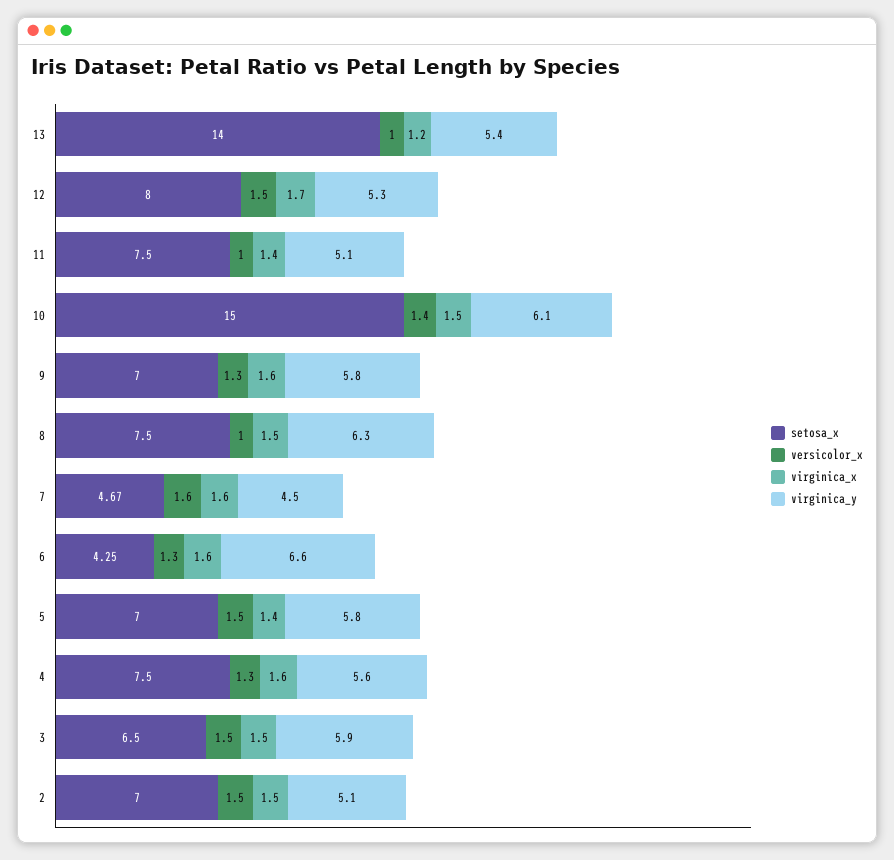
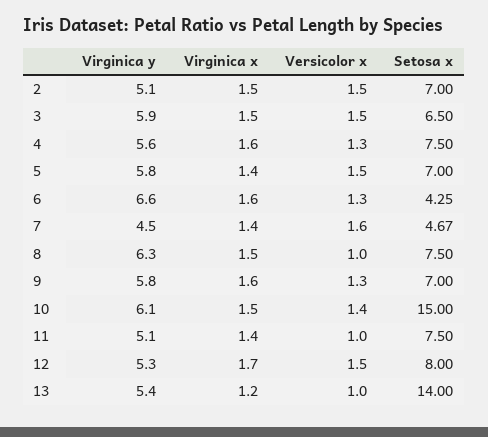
virginica_x, 7: 1.6 -> 1.4

